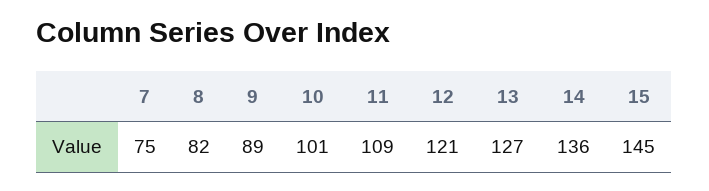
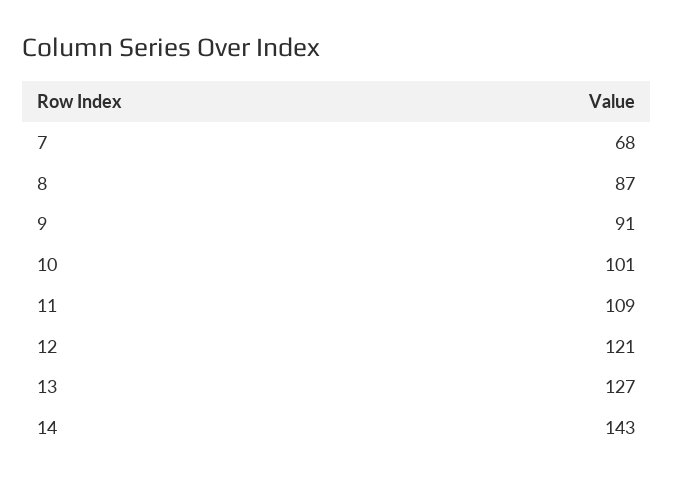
7: 75 -> 68
8: 82 -> 87
9: 89 -> 91
14: 136 -> 143
15: 145 -> none

